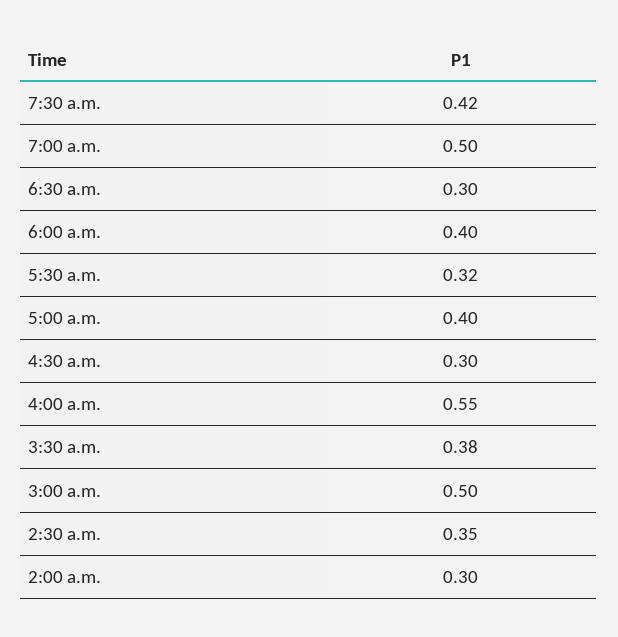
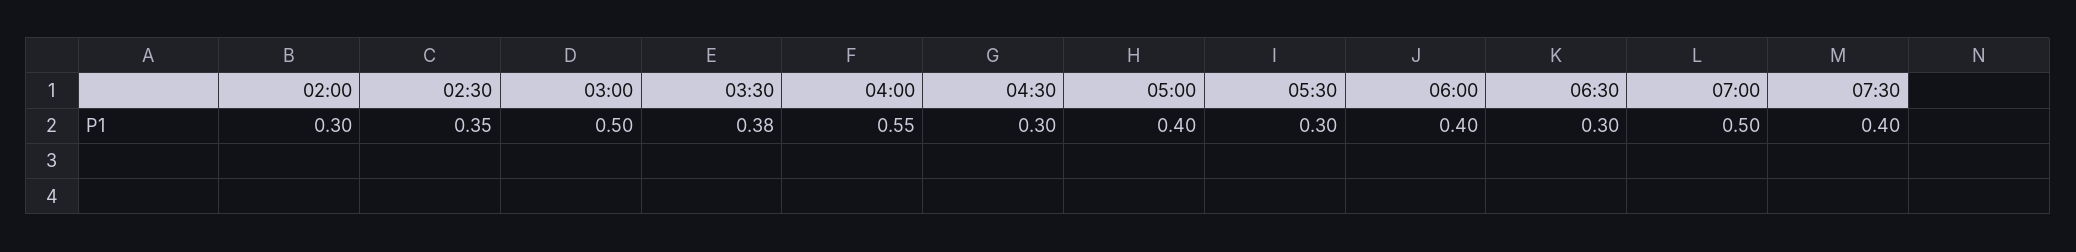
7:30 a.m.: 0.42 -> 0.4
5:30 a.m.: 0.32 -> 0.3

